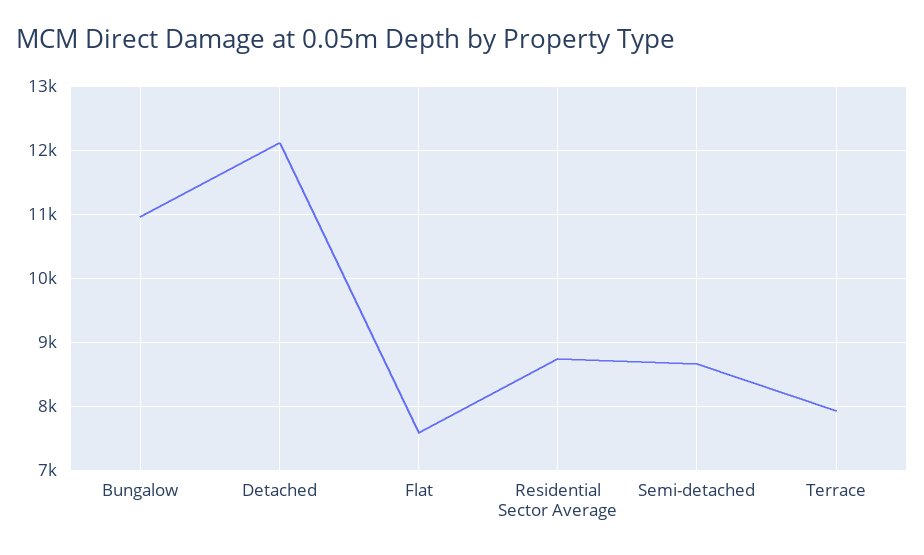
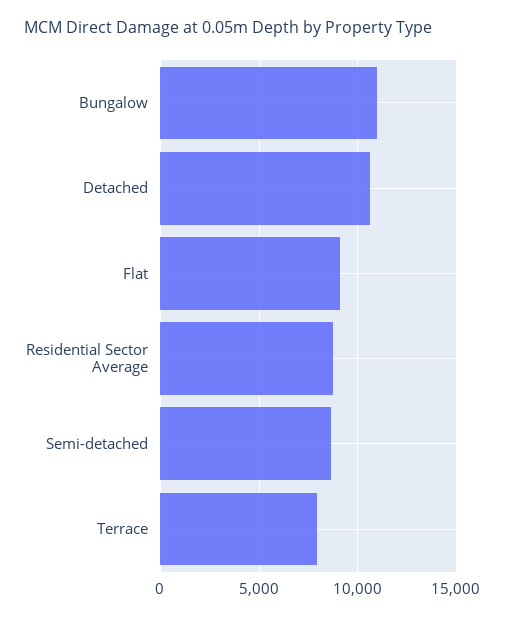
Detached: 12100 -> 10500
Flat: 7600 -> 9000

